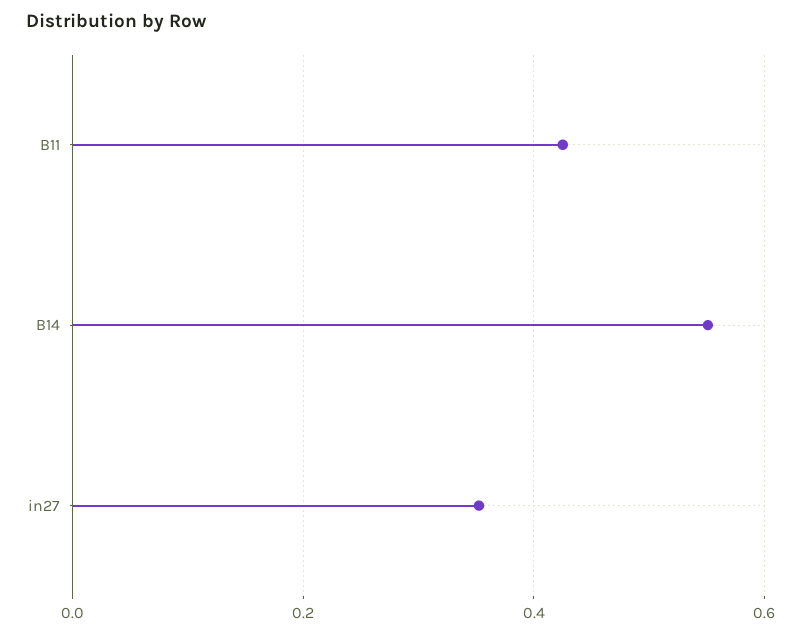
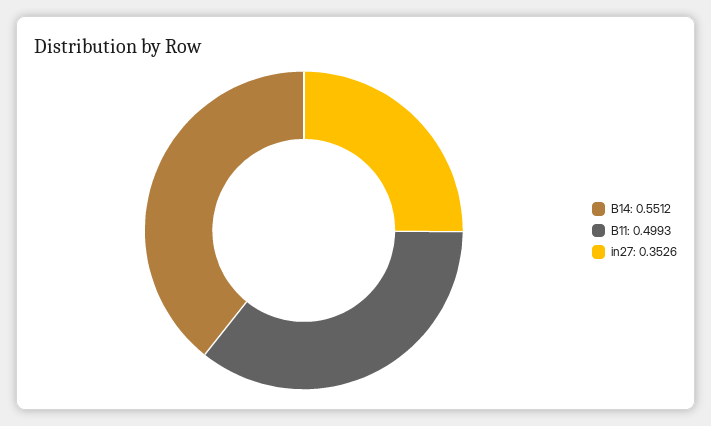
B11: 0.42 -> 0.4993

